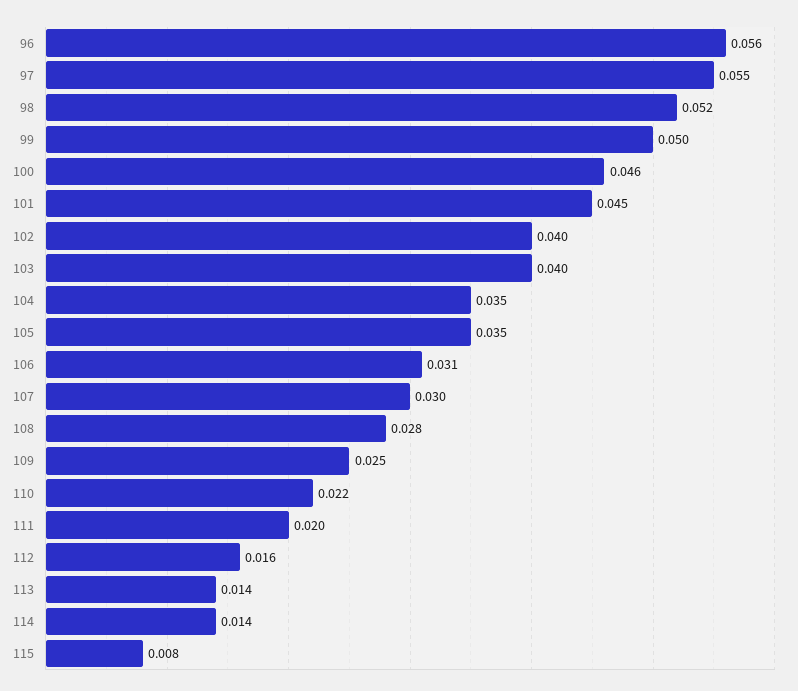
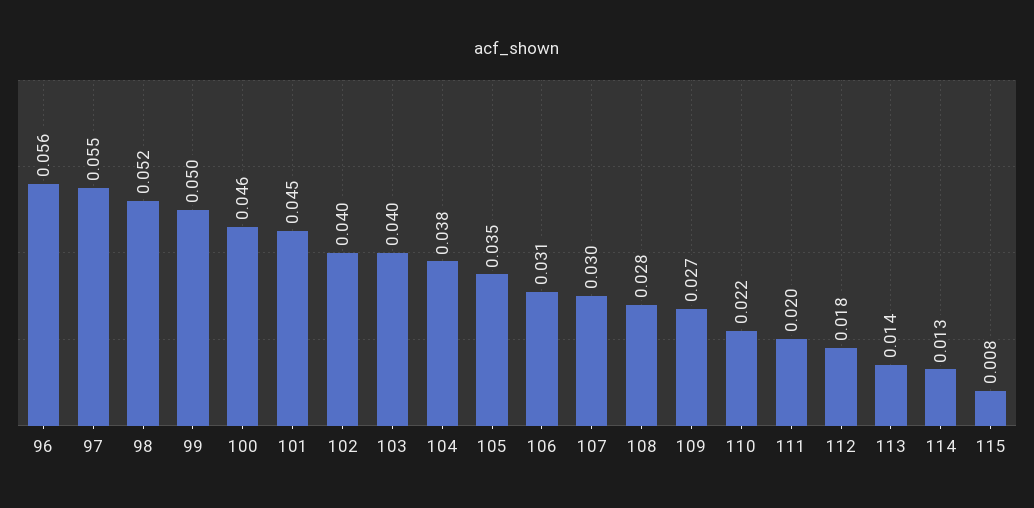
104: 0.035 -> 0.038
109: 0.025 -> 0.027
112: 0.016 -> 0.018
114: 0.014 -> 0.013

